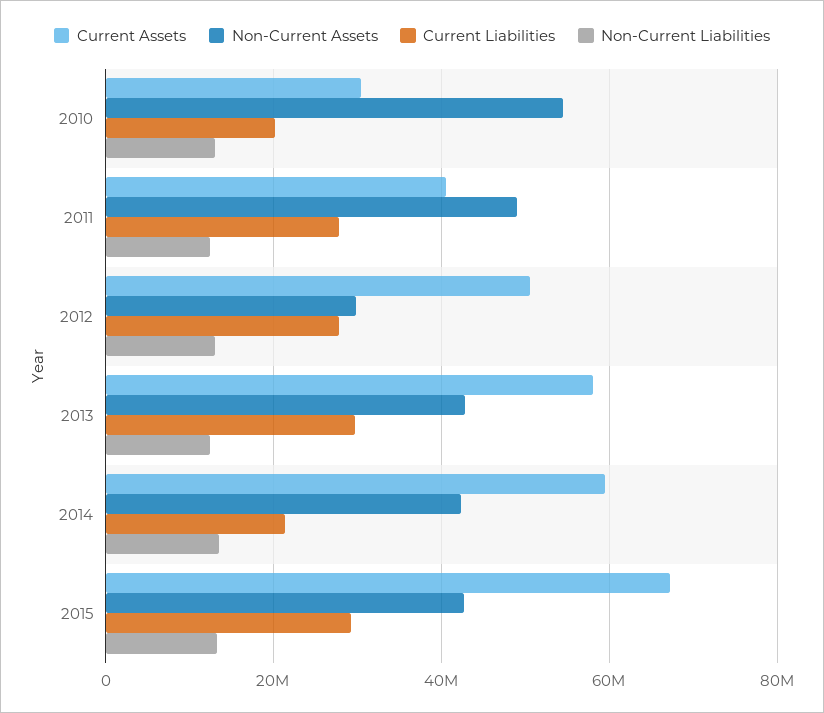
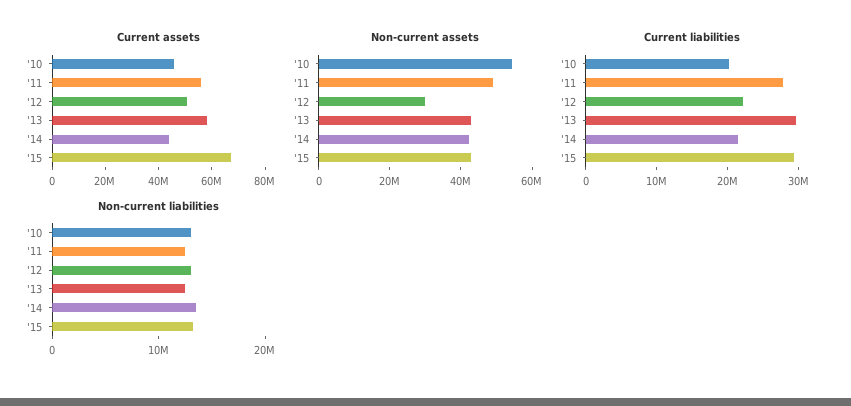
Current Assets, 2010: 30000000 -> 45000000
Current Assets, 2011: 40000000 -> 55000000
Current Liabilities, 2012: 28000000 -> 22000000
Current Assets, 2014: 60000000 -> 45000000

